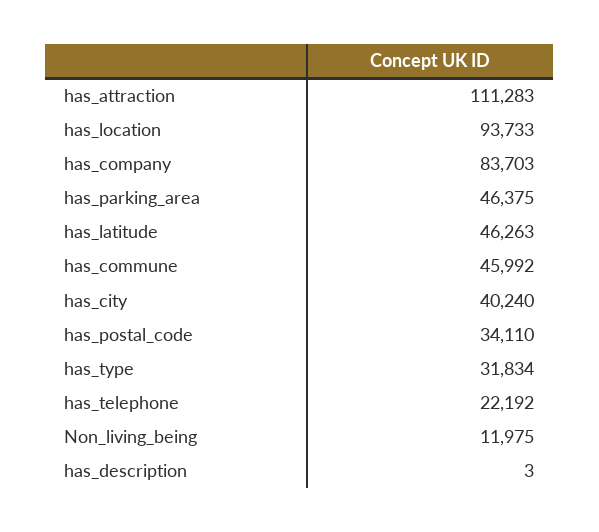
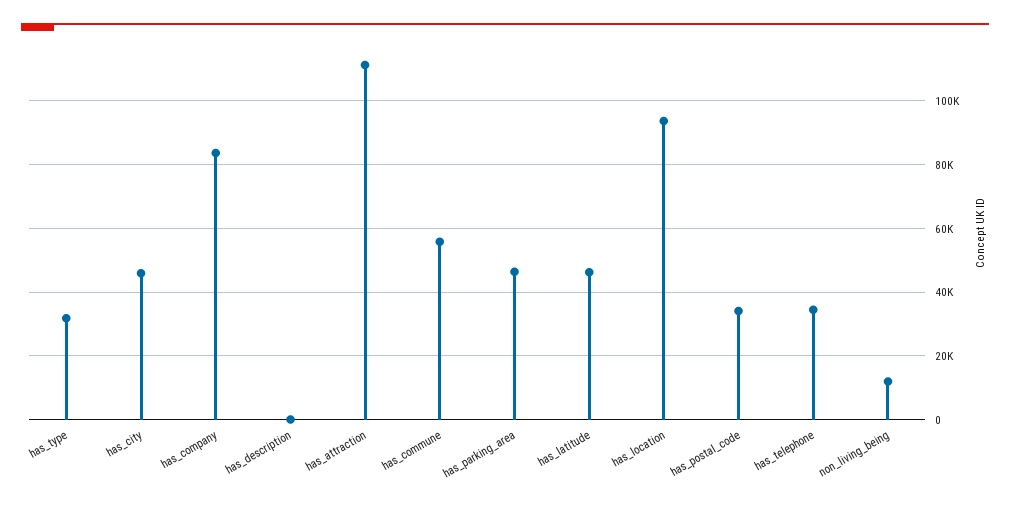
has_commune: 45992 -> 56000
has_city: 40240 -> 46000
has_telephone: 22192 -> 34000

